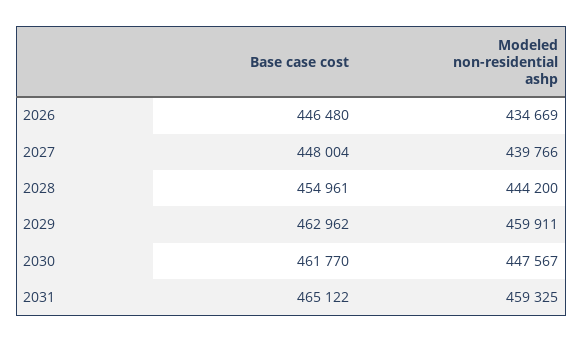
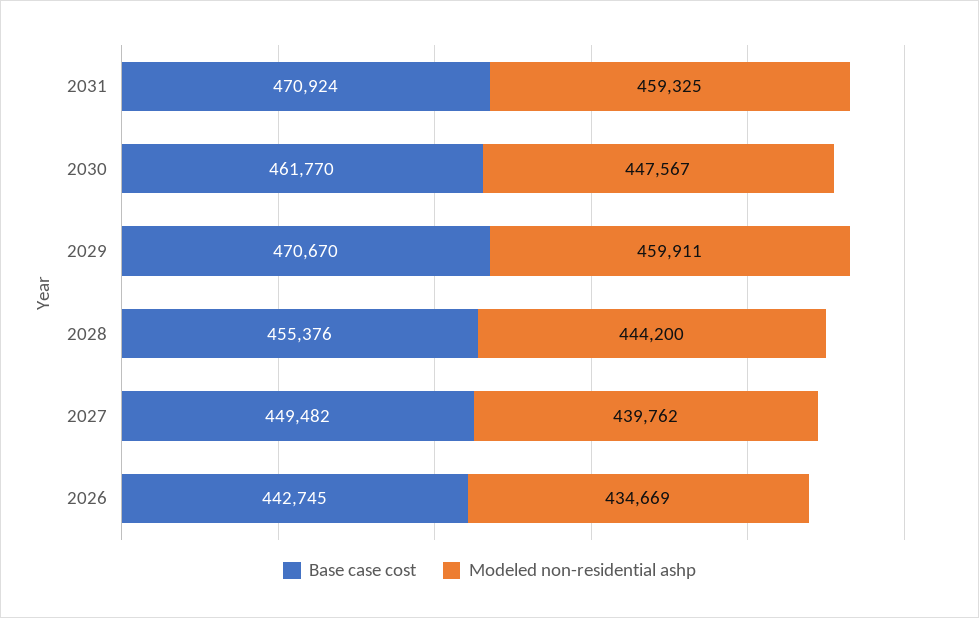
Base case cost, 2026: 446480 -> 442745
Base case cost, 2027: 448004 -> 449482
Modeled non-residential ashp, 2027: 439766 -> 439762
Base case cost, 2028: 454961 -> 455376
Base case cost, 2029: 462962 -> 470670
Base case cost, 2031: 465122 -> 470924

